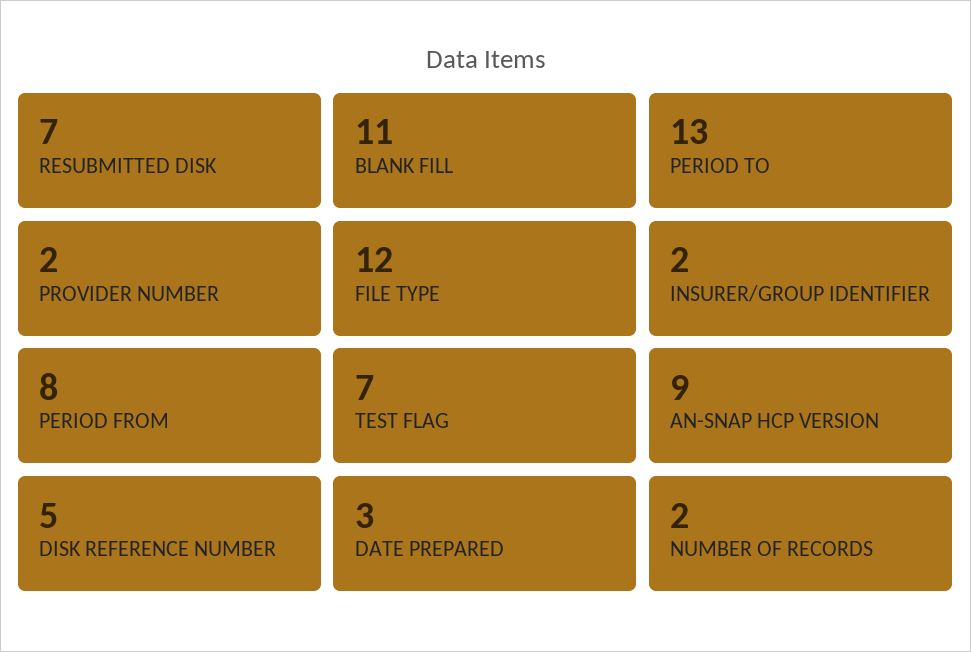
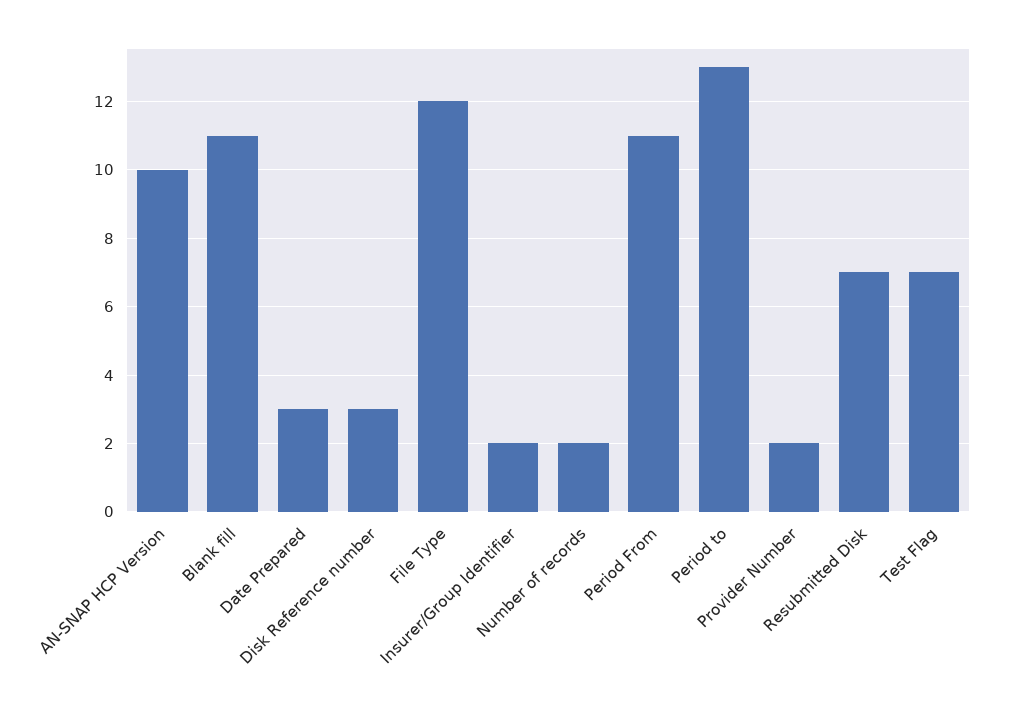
PERIOD FROM: 8 -> 11
AN-SNAP HCP VERSION: 9 -> 10
DISK REFERENCE NUMBER: 5 -> 3

